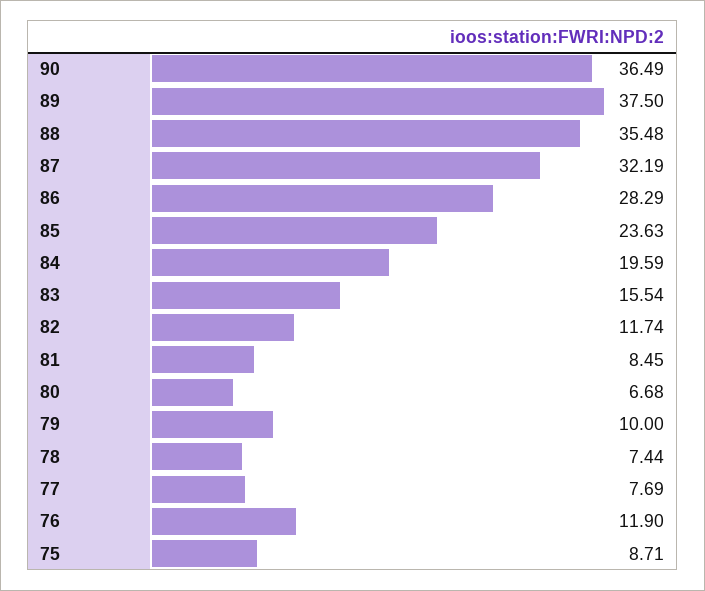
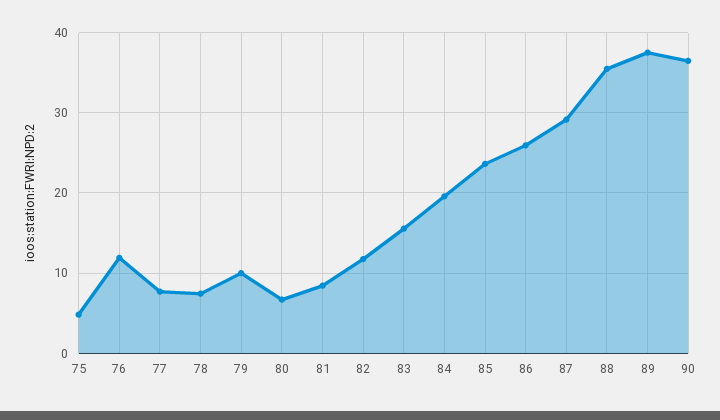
87: 32.19 -> 29
86: 28.29 -> 26
75: 8.71 -> 5

